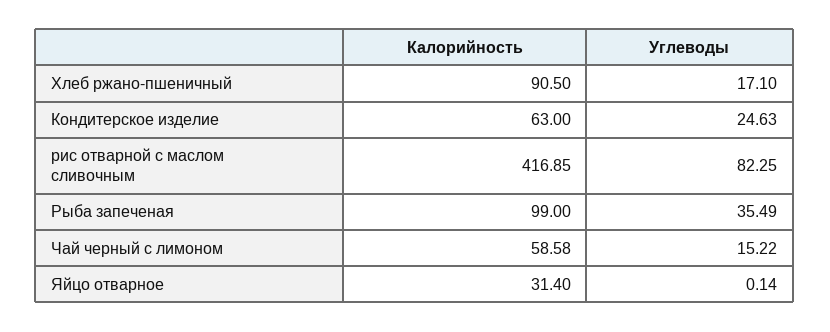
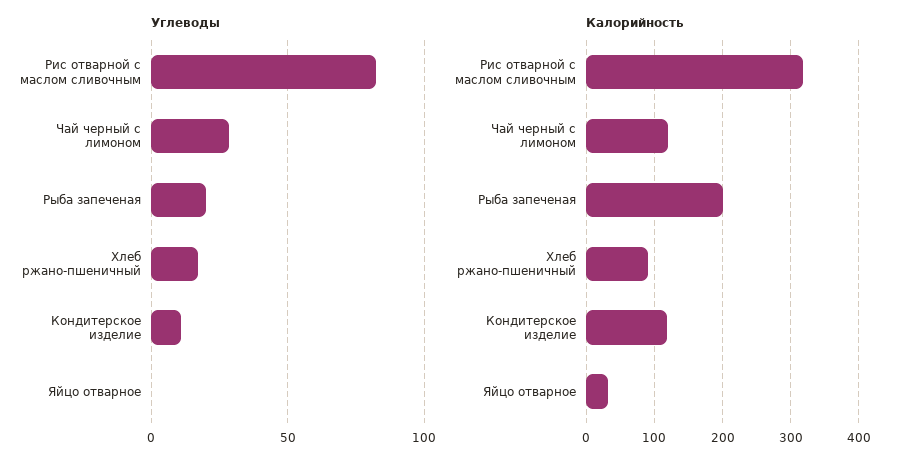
Калорийность, Кондитерское изделие: 63 -> 120
Углеводы, Кондитерское изделие: 24.63 -> 10
Калорийность, рис отварной с маслом сливочным: 416.85 -> 320
Калорийность, Рыба запеченая: 99 -> 200
Углеводы, Рыба запеченая: 35.49 -> 20
Калорийность, Чай черный с лимоном: 58.58 -> 120
Углеводы, Чай черный с лимоном: 15.22 -> 30

